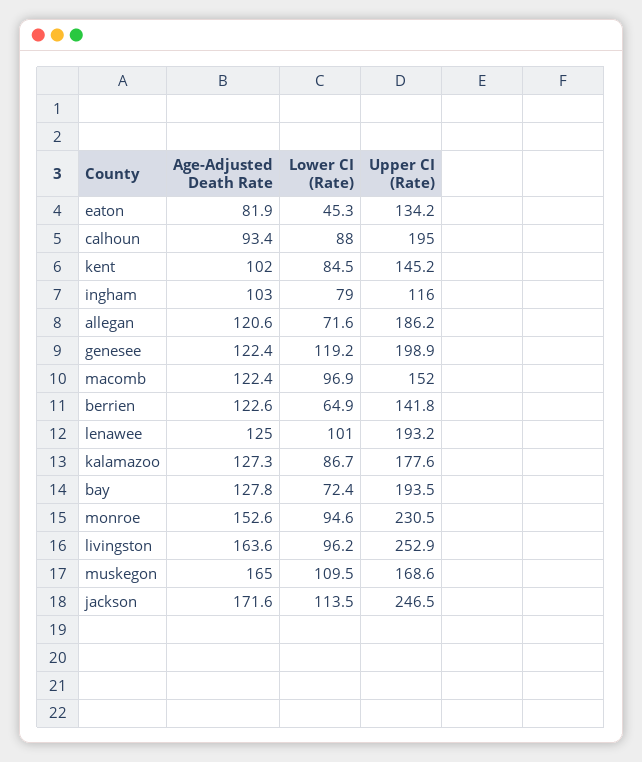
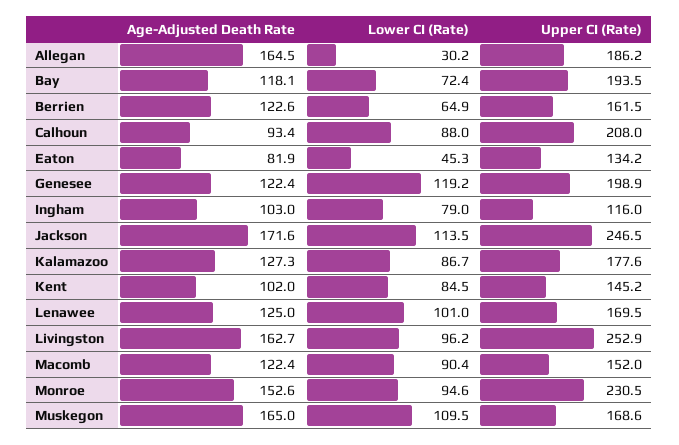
Upper CI (Rate), calhoun: 195 -> 208
Age-Adjusted Death Rate, allegan: 120.6 -> 164.5
Lower CI (Rate), allegan: 71.6 -> 30.2
Lower CI (Rate), macomb: 96.9 -> 90.4
Upper CI (Rate), berrien: 141.8 -> 161.5
Upper CI (Rate), lenawee: 193.2 -> 169.5
Age-Adjusted Death Rate, bay: 127.8 -> 118.1
Age-Adjusted Death Rate, livingston: 163.6 -> 162.7

